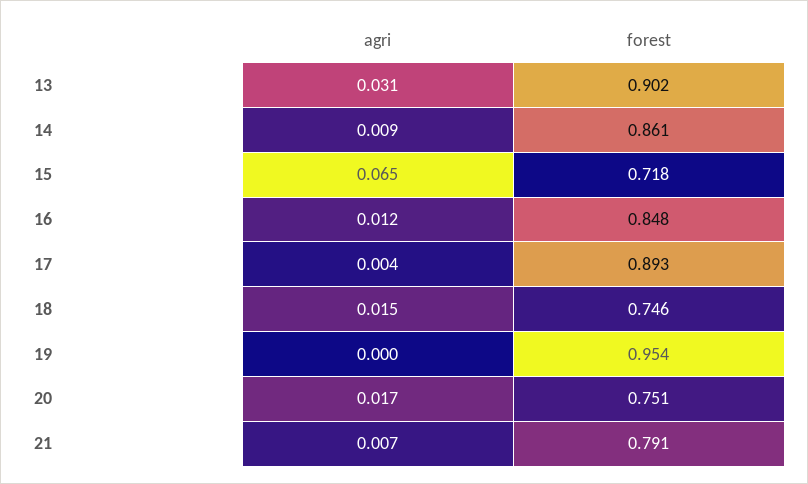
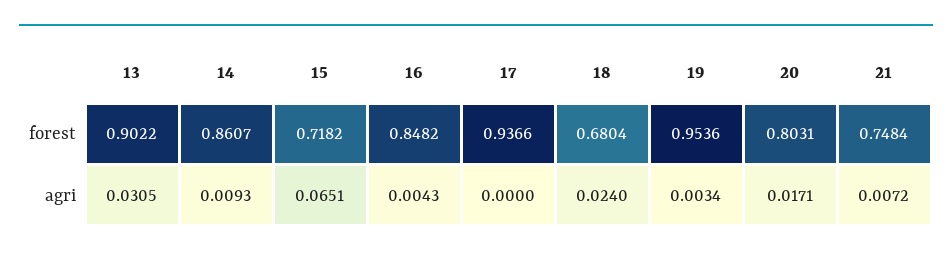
agri, 16: 0.012 -> 0.0043
agri, 17: 0.004 -> 0
forest, 17: 0.893 -> 0.9366
agri, 18: 0.015 -> 0.024
forest, 18: 0.746 -> 0.6804
agri, 19: 0 -> 0.0034
forest, 20: 0.751 -> 0.8031
forest, 21: 0.791 -> 0.7484

